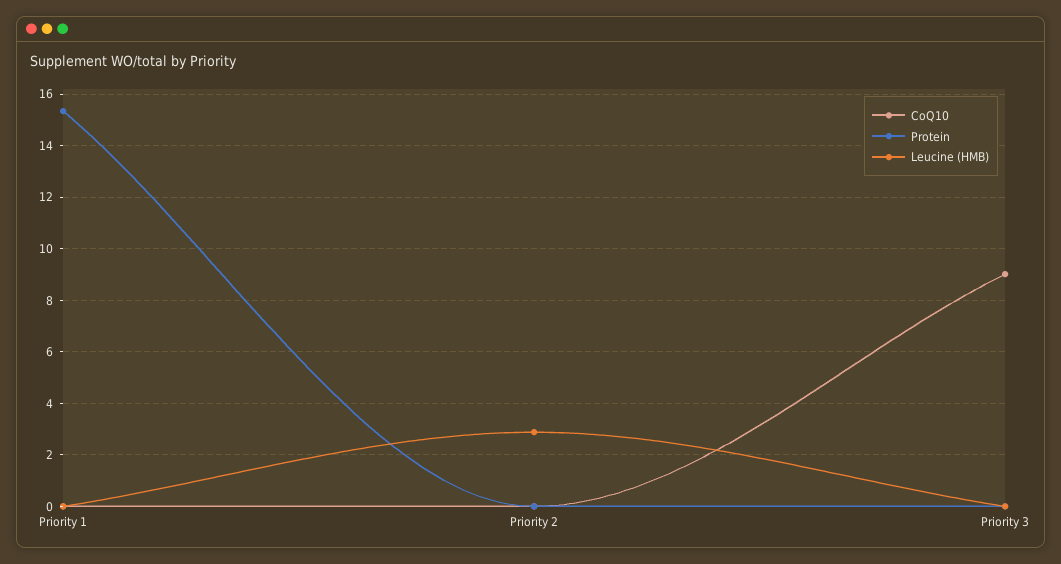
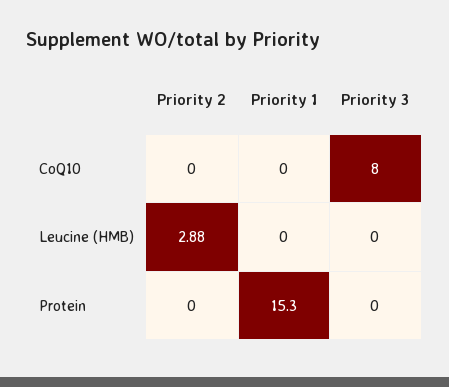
CoQ10, Priority 3: 9 -> 8

